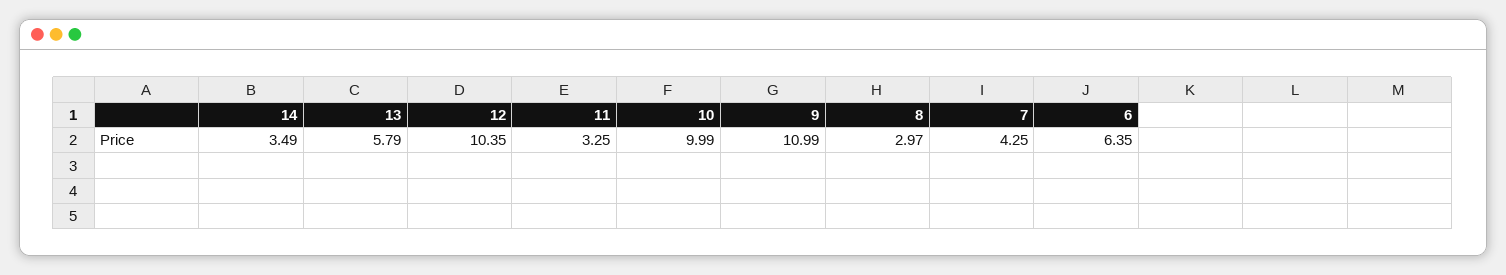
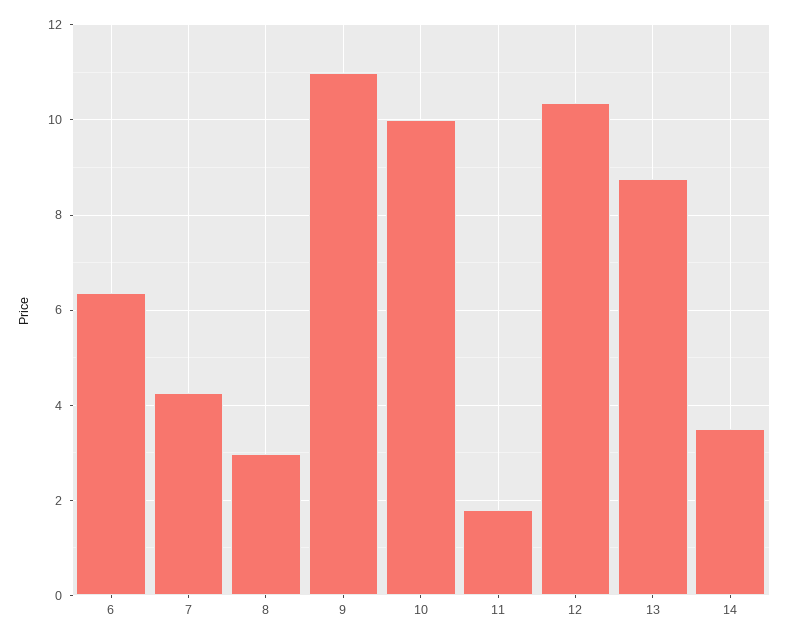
13: 5.79 -> 8.8
11: 3.25 -> 1.8

